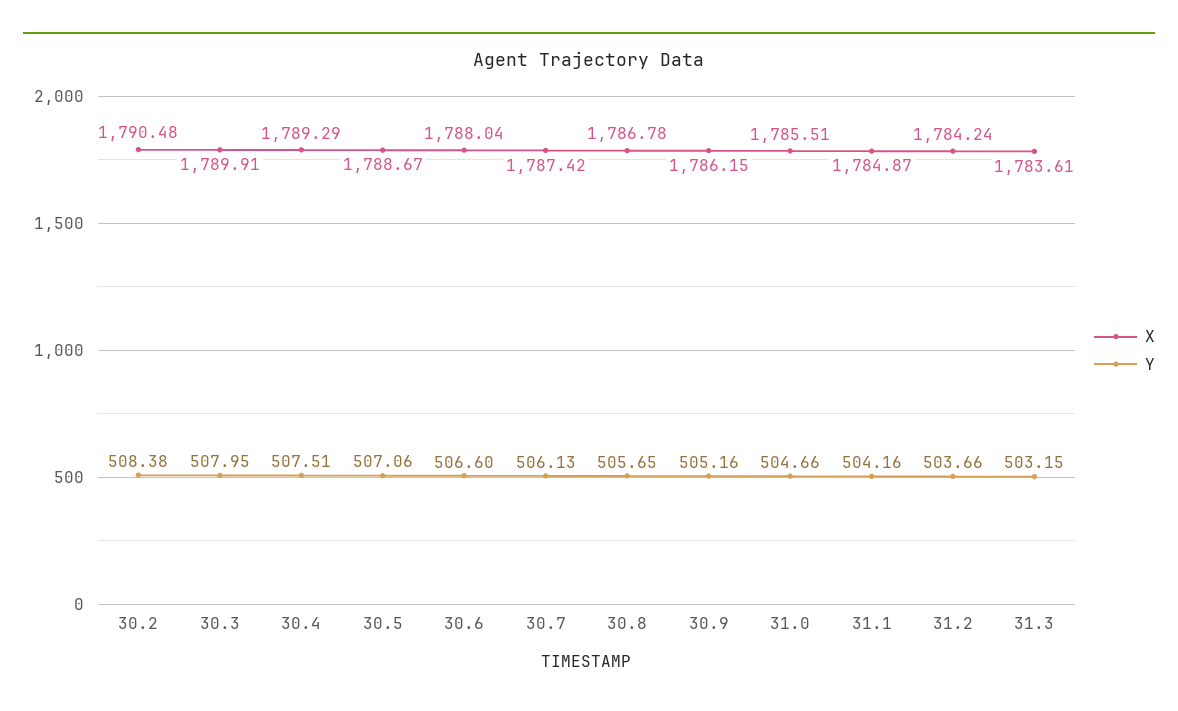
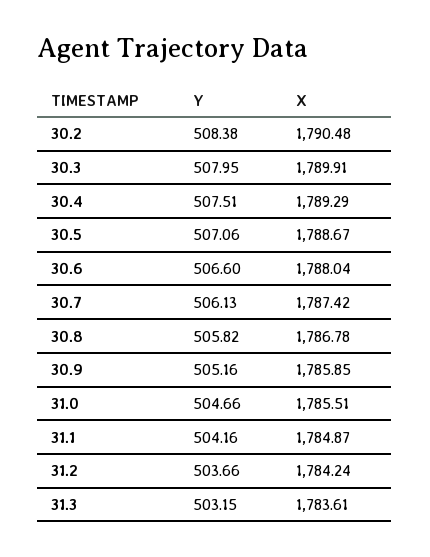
Y, 30.8: 505.65 -> 505.82
X, 30.9: 1786.15 -> 1785.85

